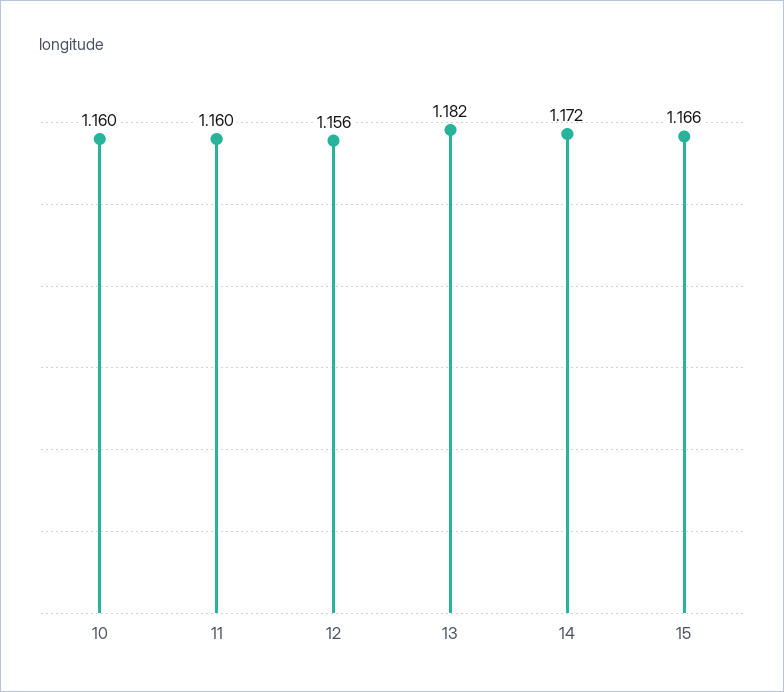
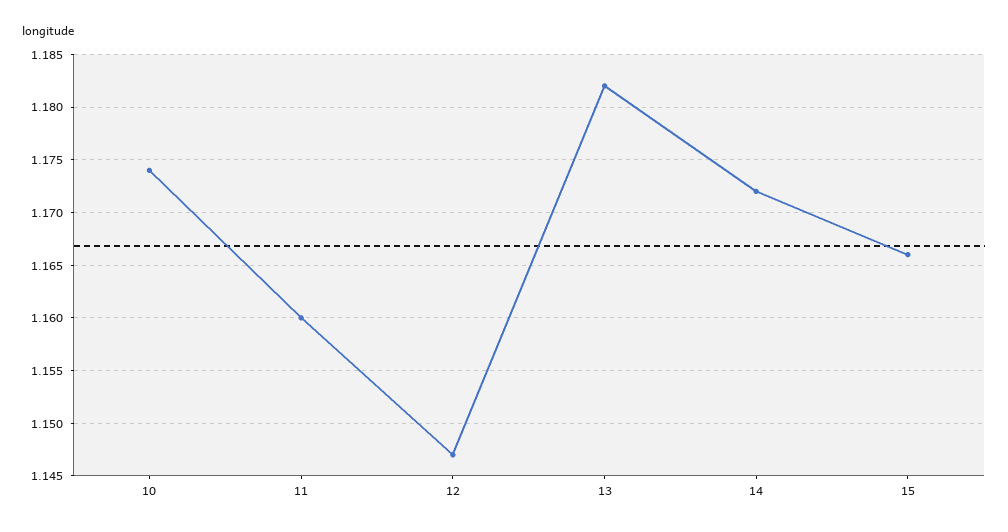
10: 1.16 -> 1.174
12: 1.156 -> 1.147

